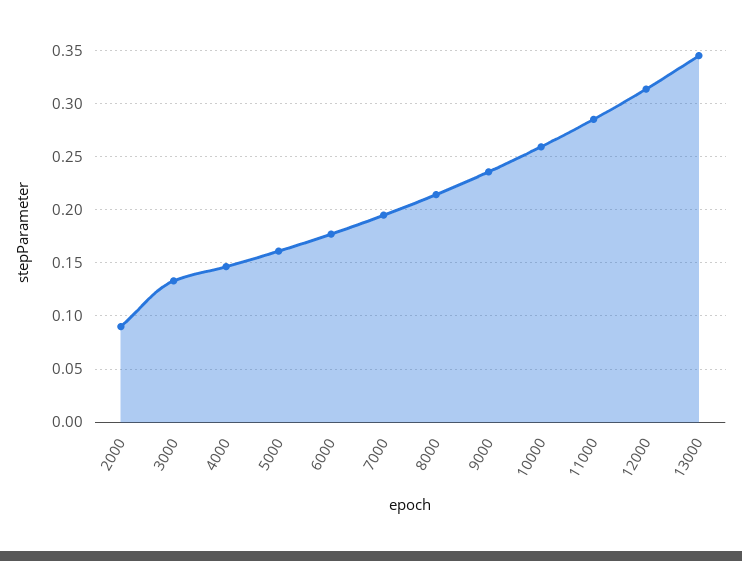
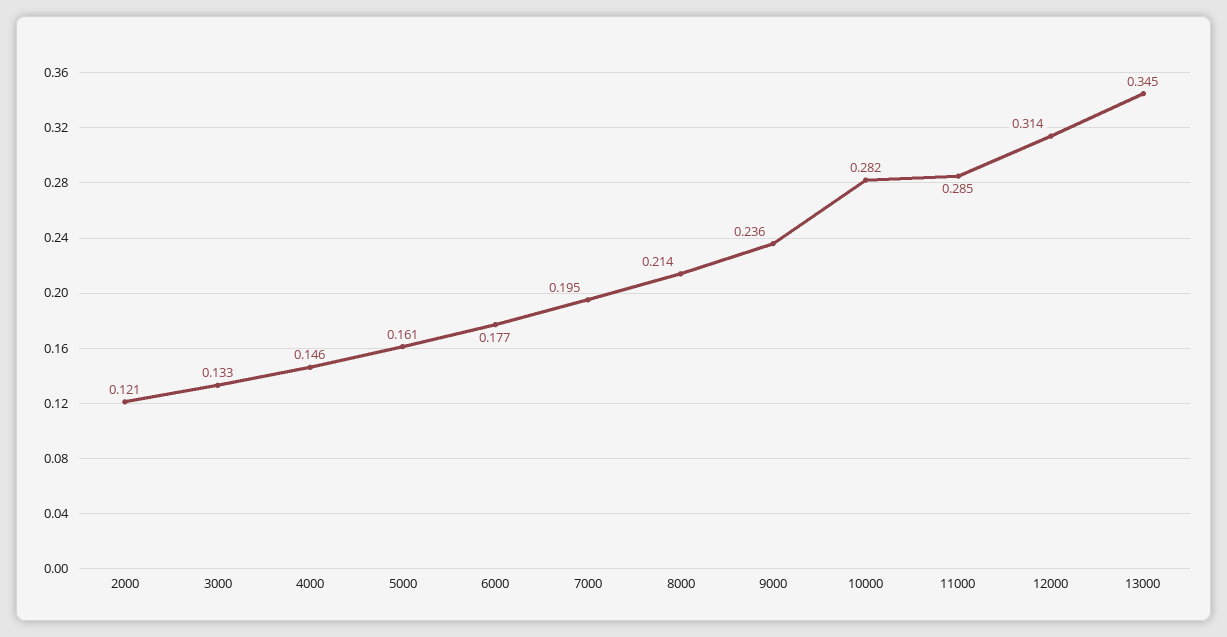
2000: 0.09 -> 0.121
10000: 0.26 -> 0.282

